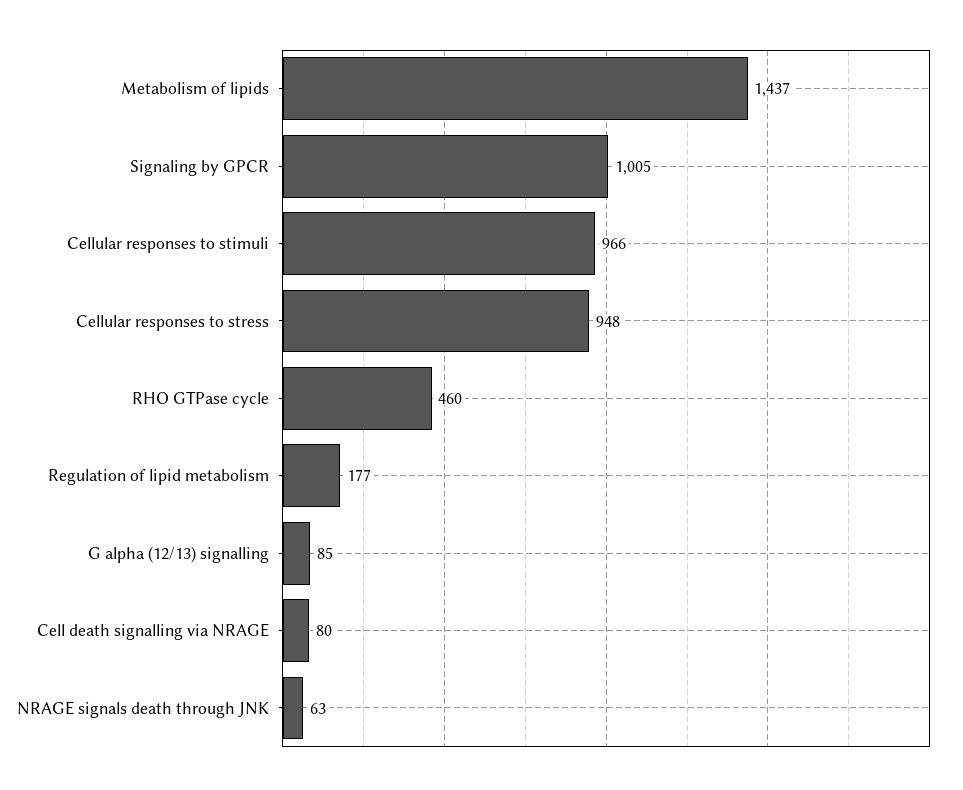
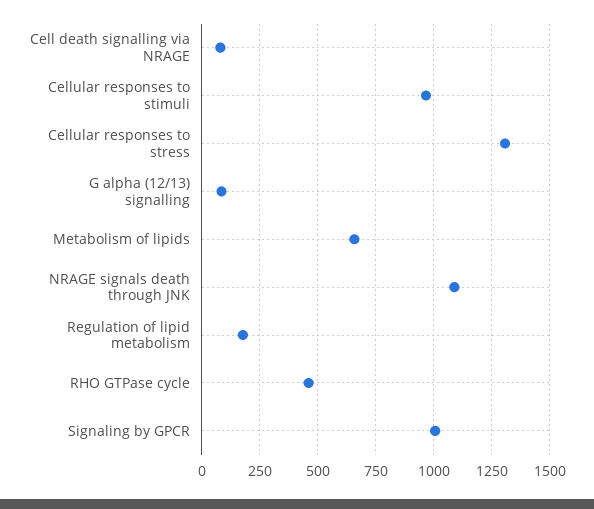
Metabolism of lipids: 1437 -> 650
Cellular responses to stress: 948 -> 1300
NRAGE signals death through JNK: 63 -> 1100

